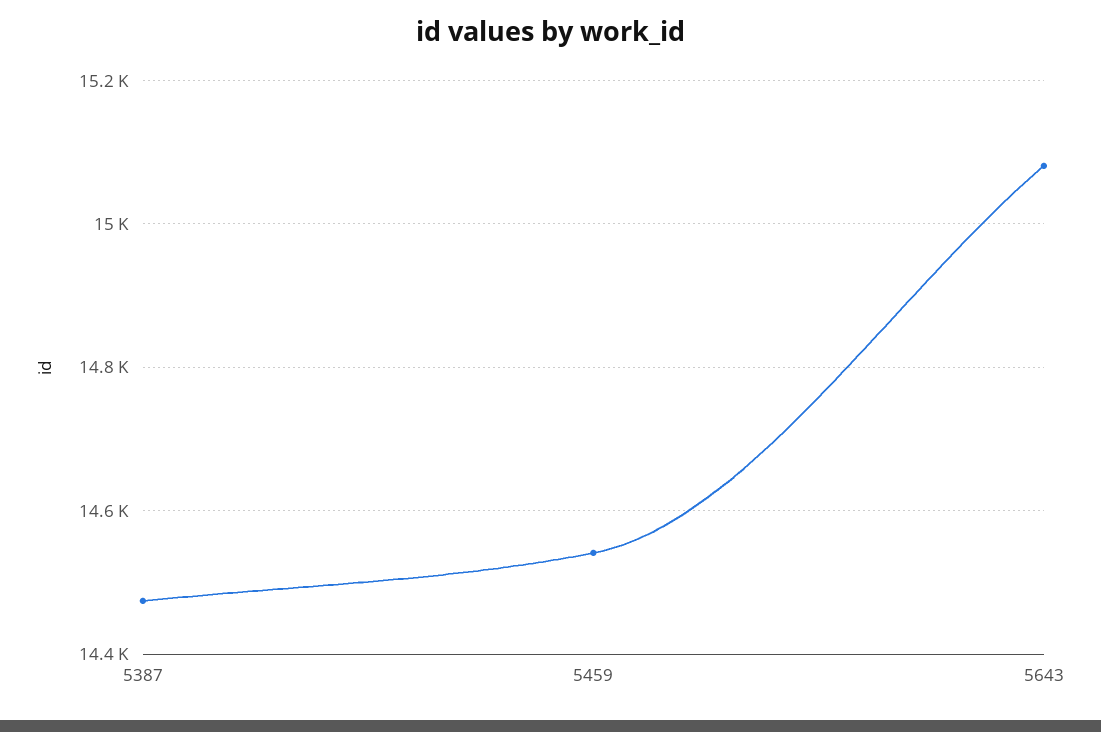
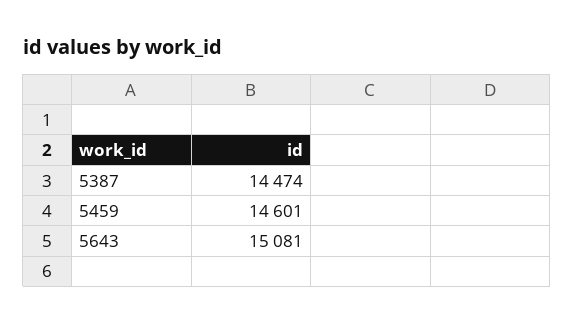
5459: 14540 -> 14601

